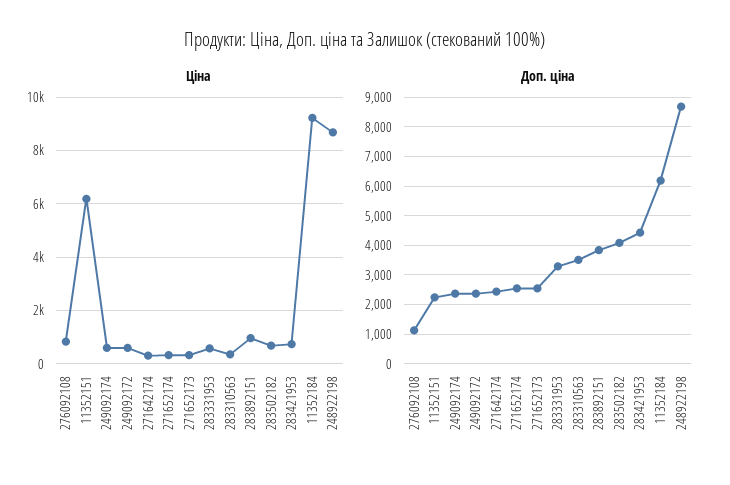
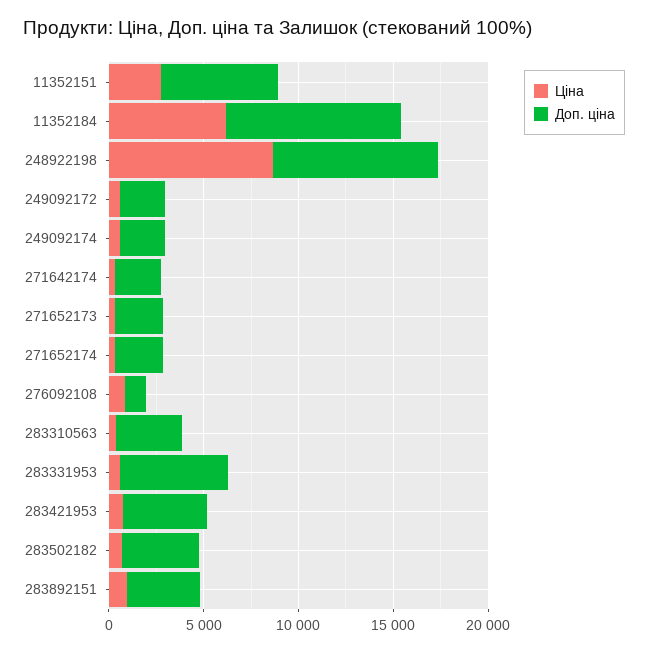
Ціна, 11352151: 6250 -> 3000
Ціна, 11352184: 9250 -> 6000
Доп. ціна, 11352151: 2250 -> 6000
Доп. ціна, 283331953: 3250 -> 6000
Доп. ціна, 11352184: 6250 -> 9000

